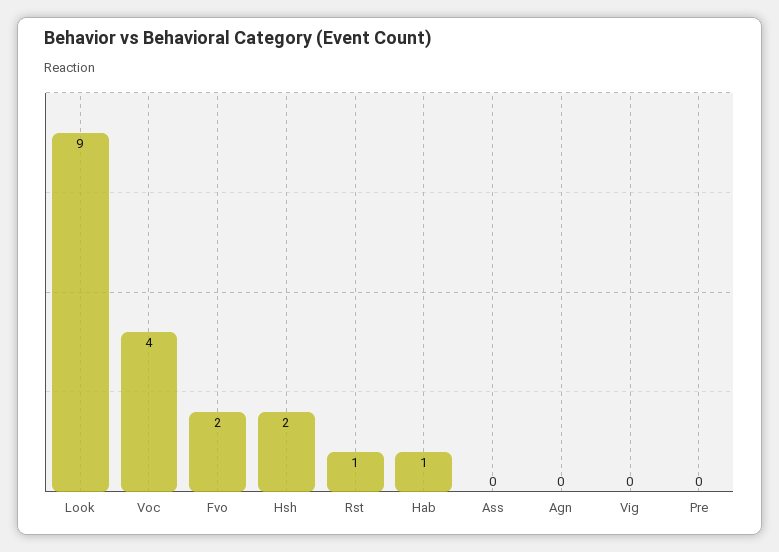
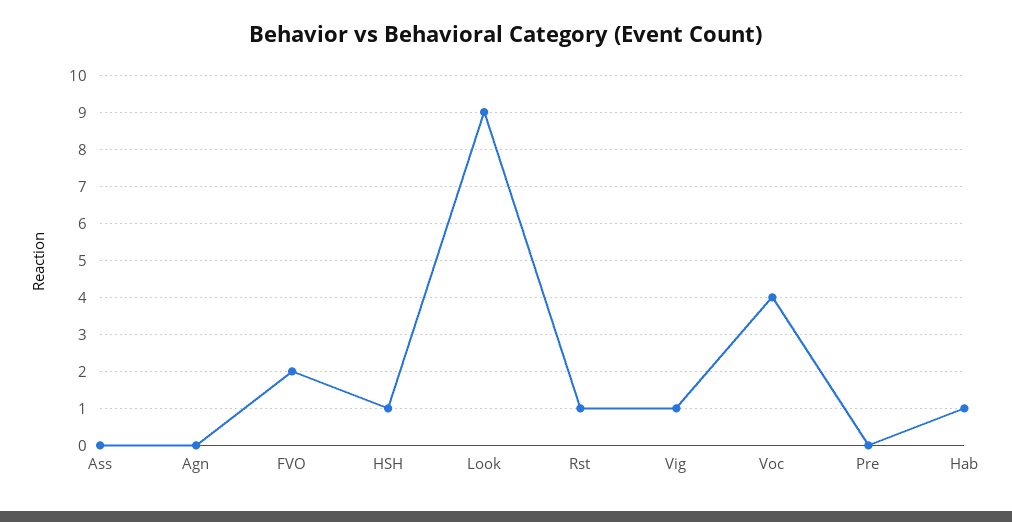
Hsh: 2 -> 1
Vig: 0 -> 1

